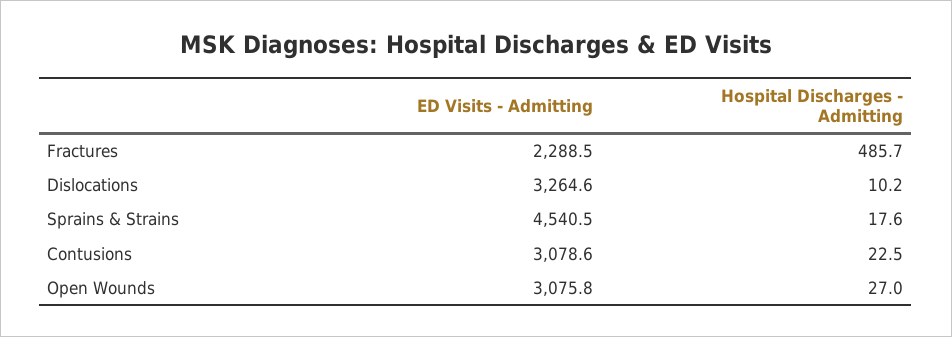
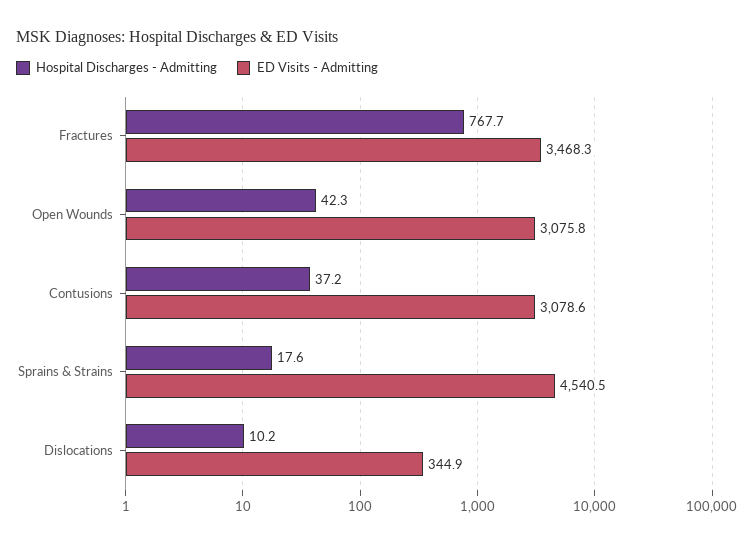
ED Visits - Admitting, Fractures: 2288.5 -> 3468.3
Hospital Discharges - Admitting, Fractures: 485.7 -> 767.7
ED Visits - Admitting, Dislocations: 3264.6 -> 344.9
Hospital Discharges - Admitting, Contusions: 22.5 -> 37.2
Hospital Discharges - Admitting, Open Wounds: 27 -> 42.3

